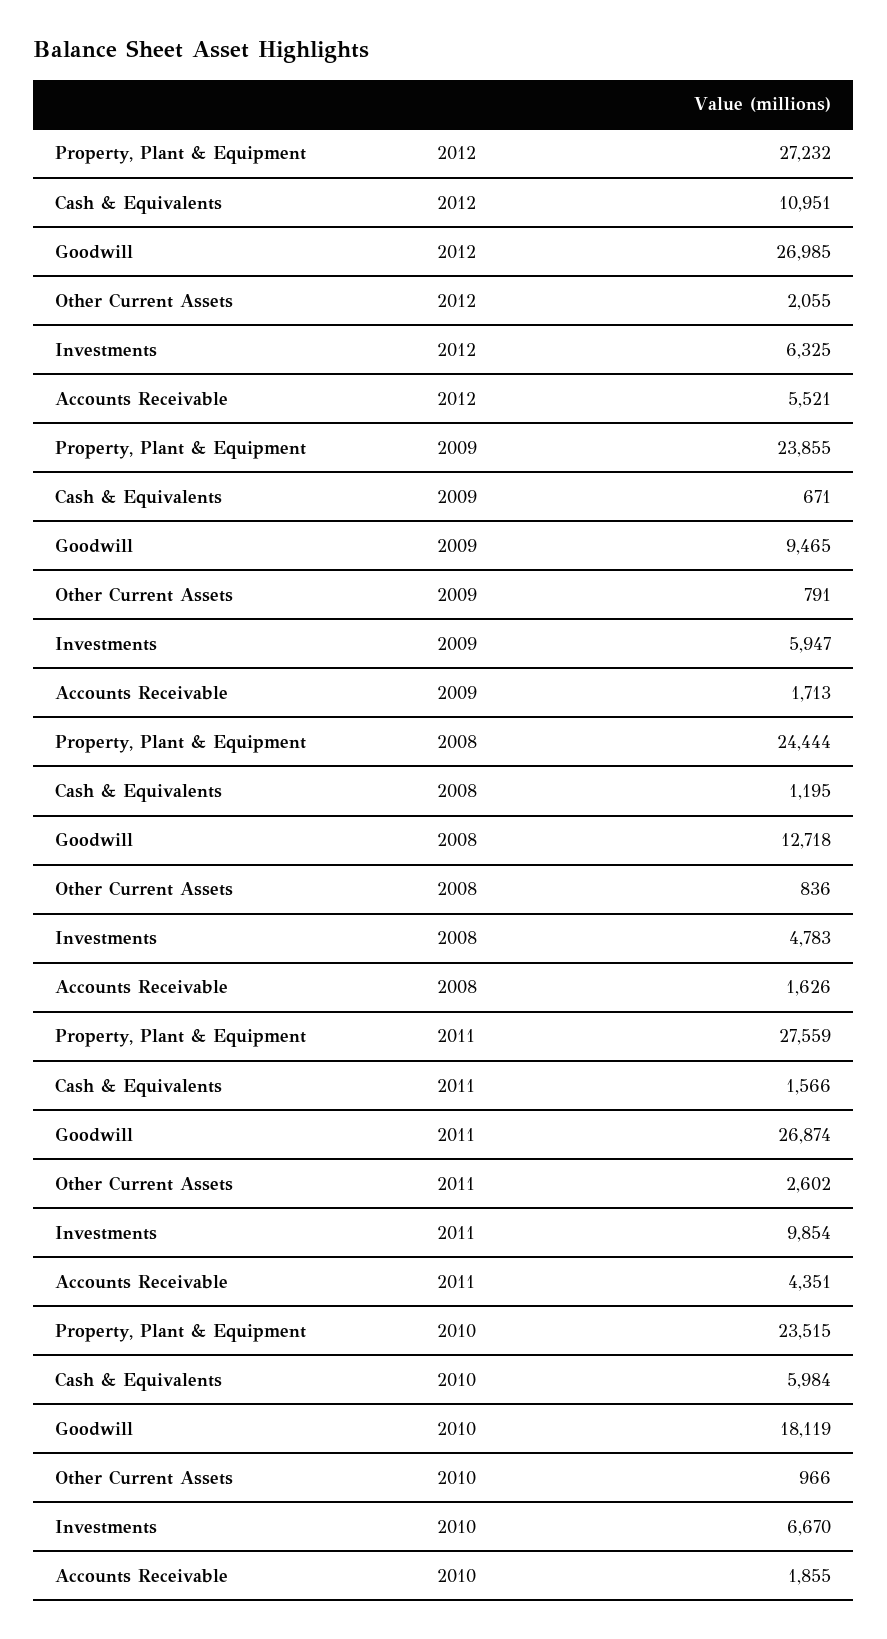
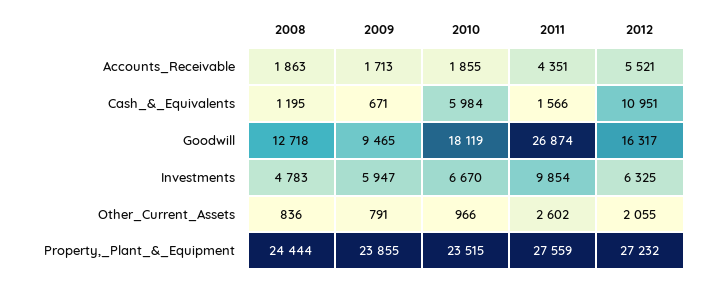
Goodwill, 2012: 26985 -> 16317
Accounts Receivable, 2008: 1626 -> 1863

